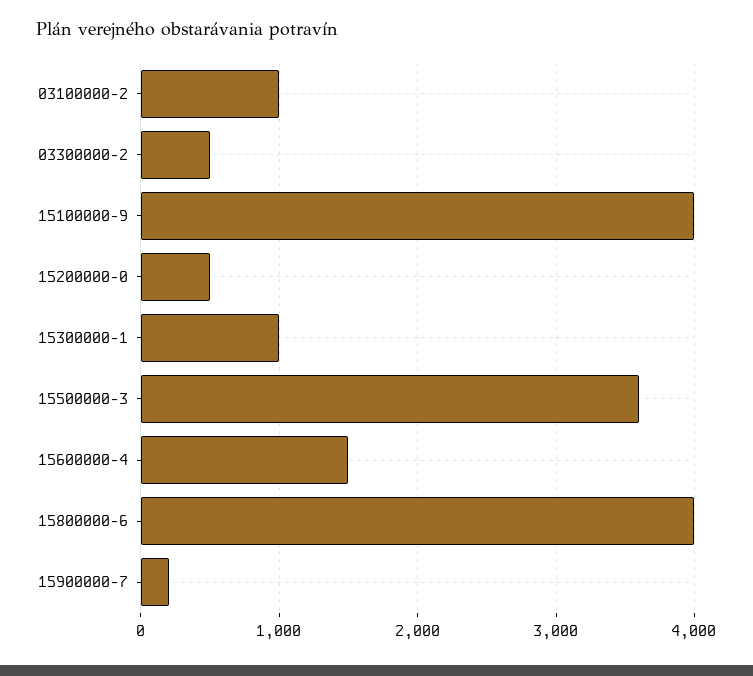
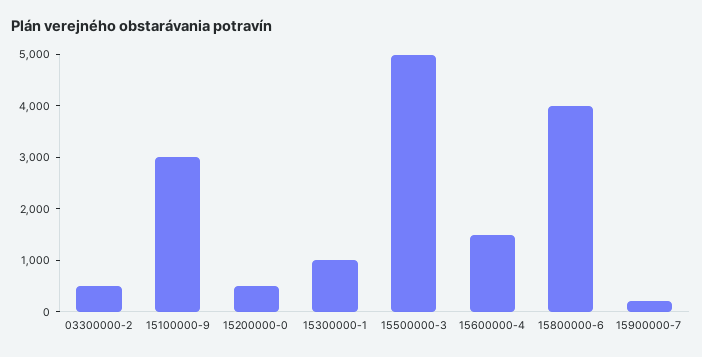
03100000-2: 1000 -> none
15100000-9: 4000 -> 3000
15500000-3: 3600 -> 5000

